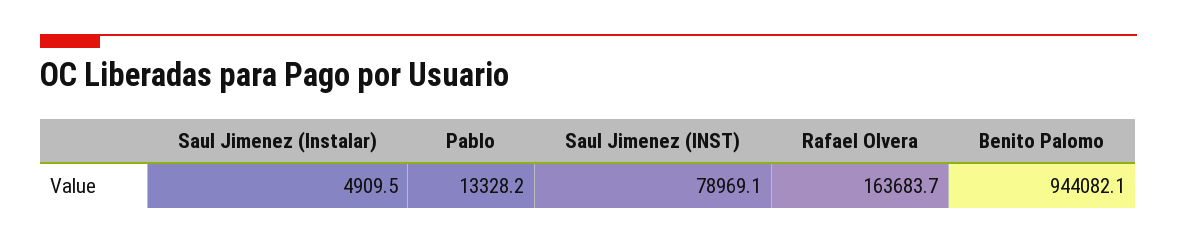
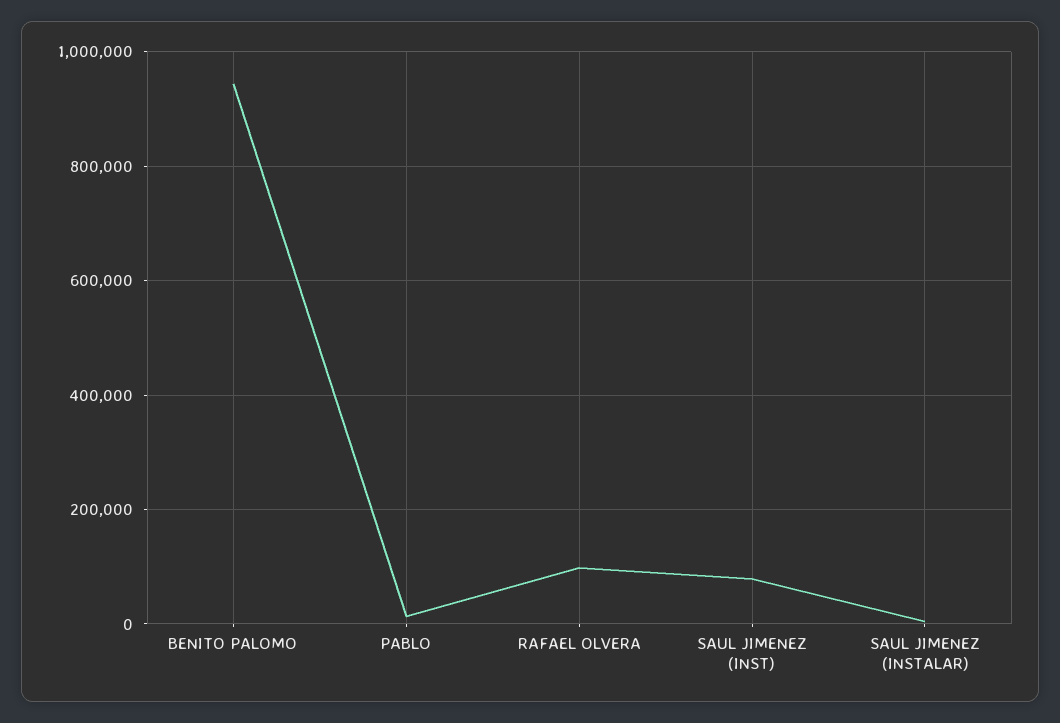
Rafael Olvera: 163683.7 -> 100000

